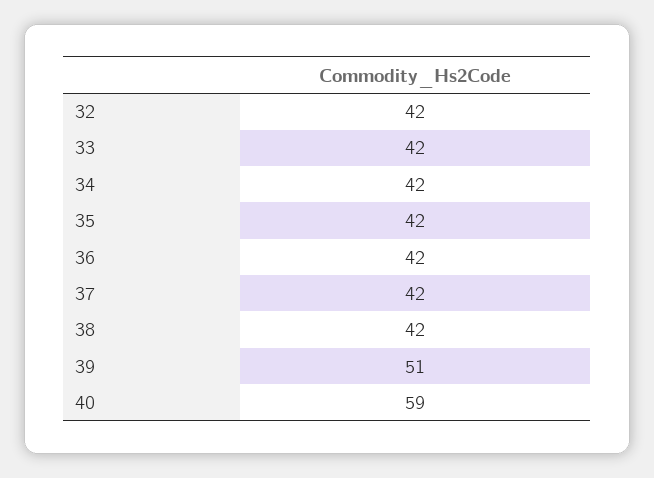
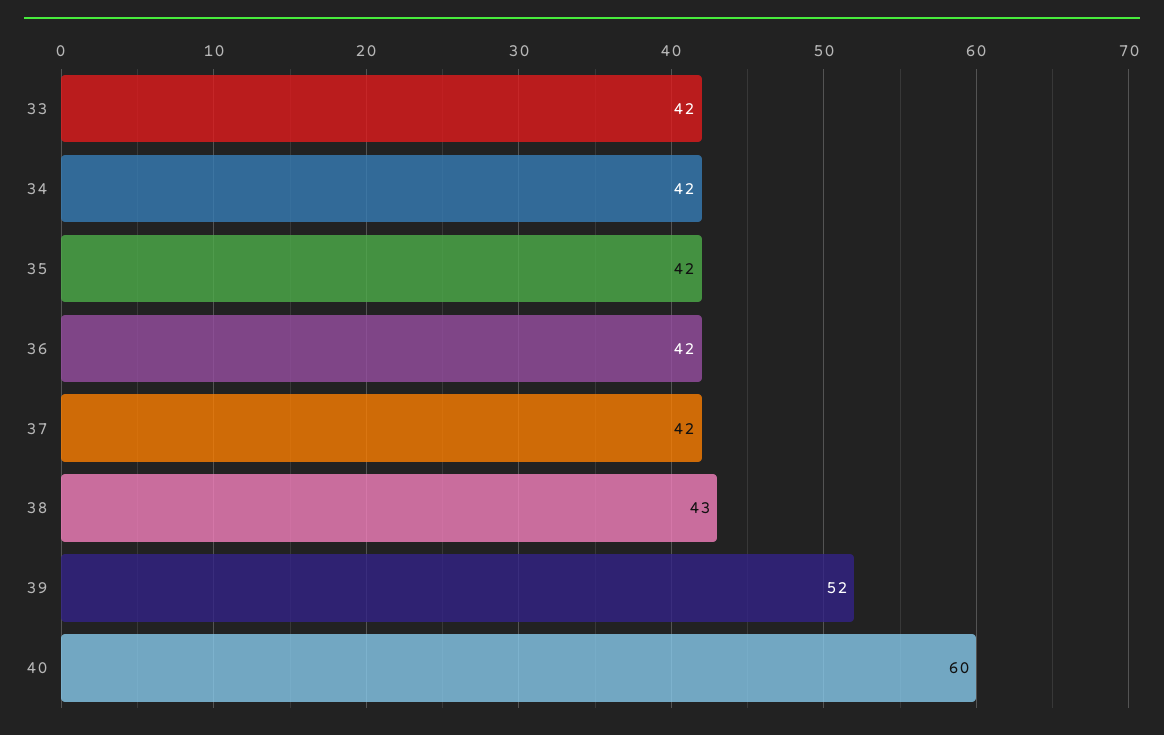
32: 42 -> none
38: 42 -> 43
39: 51 -> 52
40: 59 -> 60

